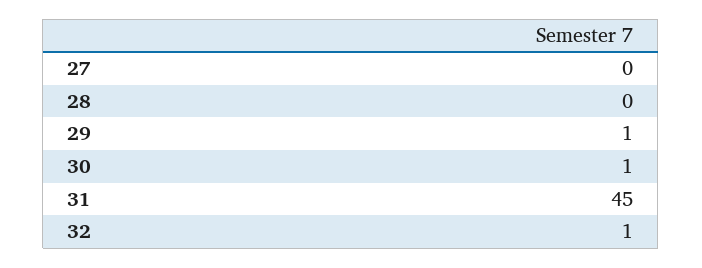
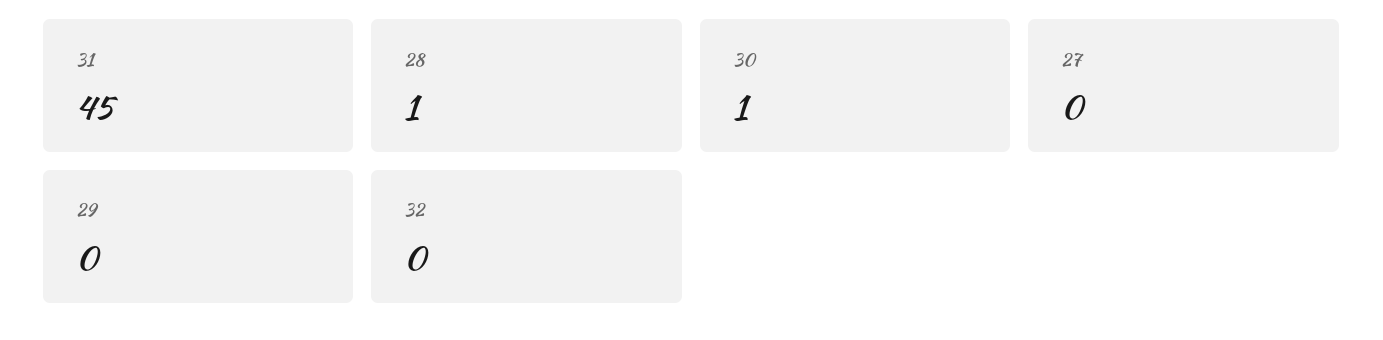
28: 0 -> 1
29: 1 -> 0
32: 1 -> 0

